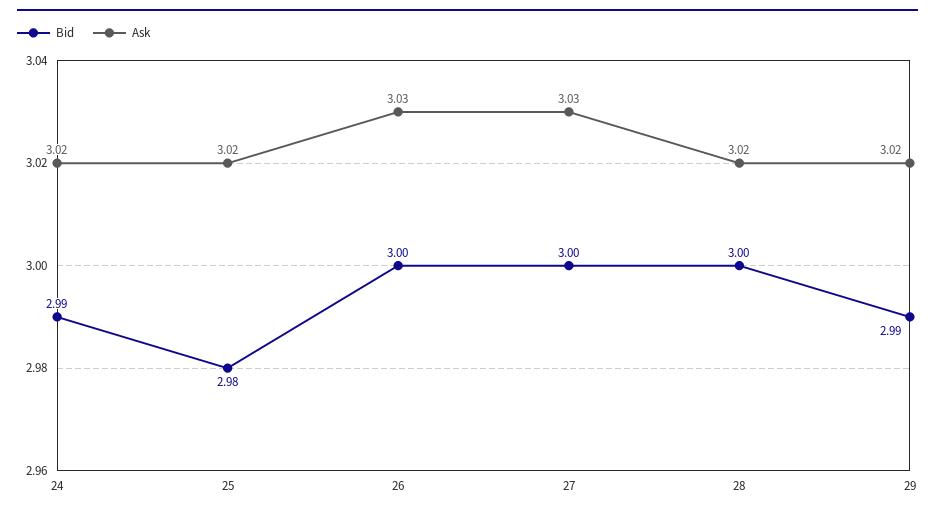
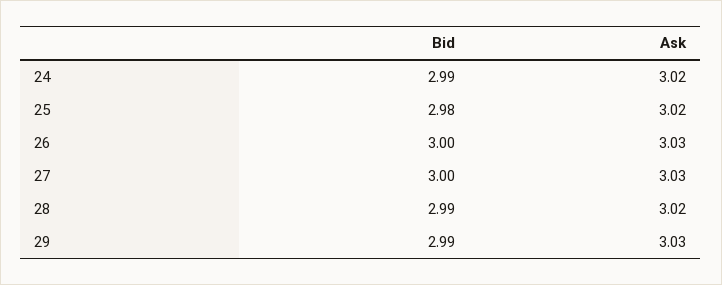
Bid, 28: 3 -> 2.99
Ask, 29: 3.02 -> 3.03

